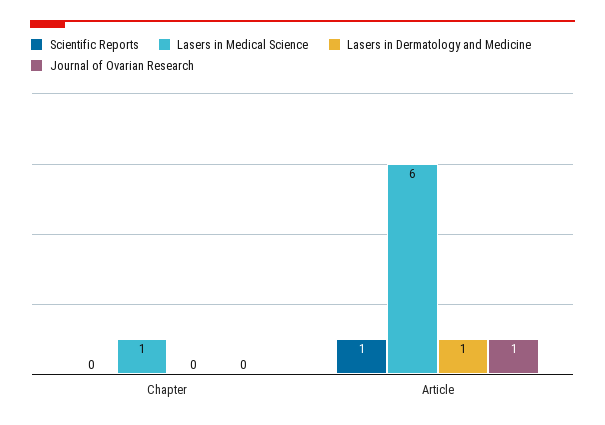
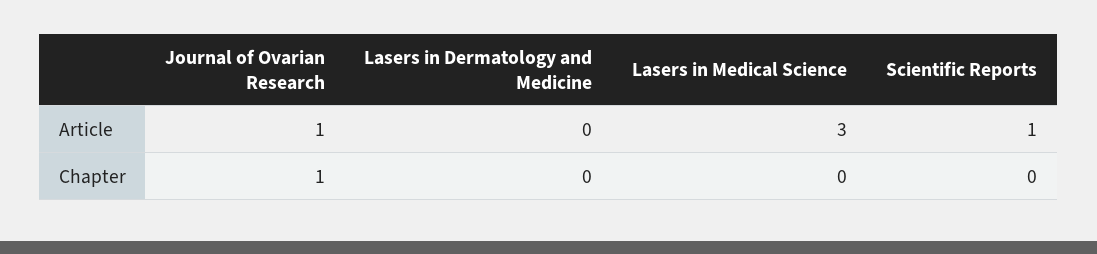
Lasers in Medical Science, Chapter: 1 -> 0
Journal of Ovarian Research, Chapter: 0 -> 1
Lasers in Medical Science, Article: 6 -> 3
Lasers in Dermatology and Medicine, Article: 1 -> 0

